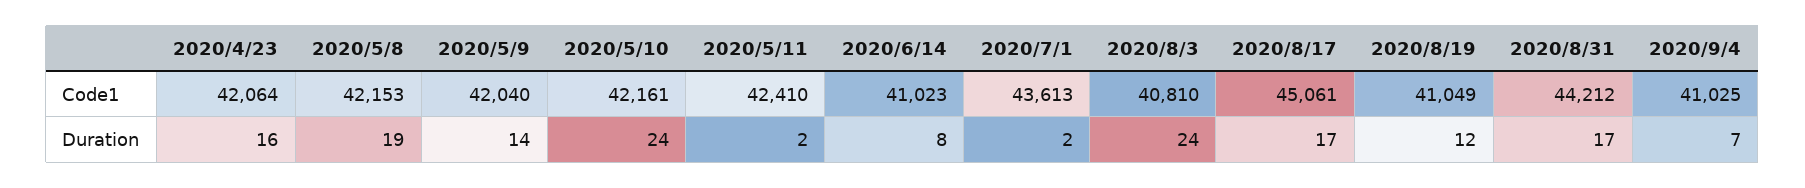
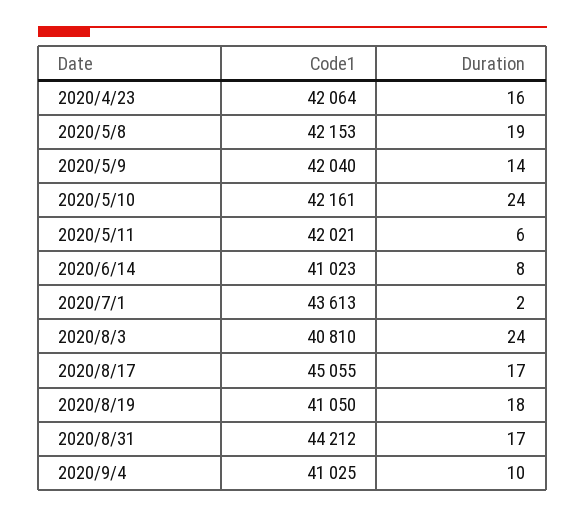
2020/5/11, Code1: 42410 -> 42021
2020/8/17, Code1: 45061 -> 45055
2020/8/19, Code1: 41049 -> 41050
2020/5/11, Duration: 2 -> 6
2020/8/19, Duration: 12 -> 18
2020/9/4, Duration: 7 -> 10

